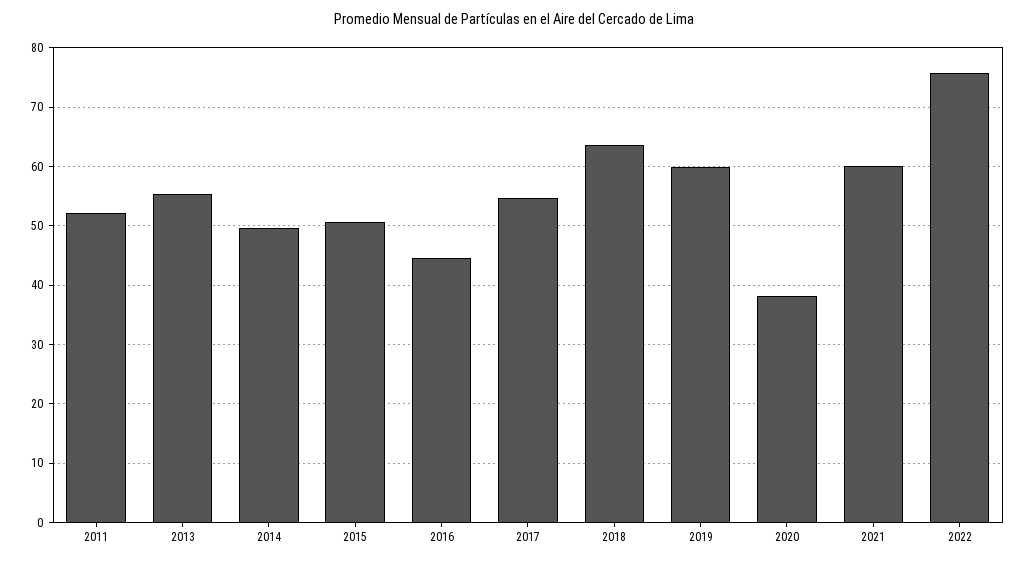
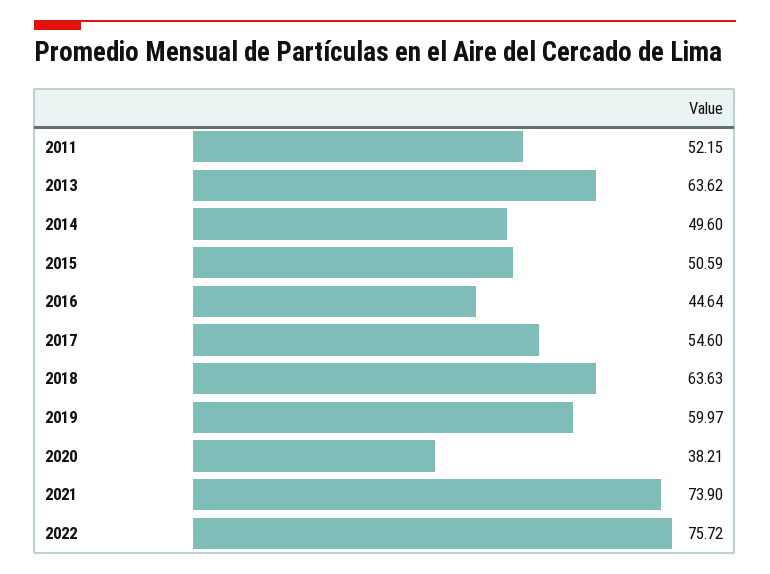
2013: 56 -> 63.62
2021: 60 -> 73.9

